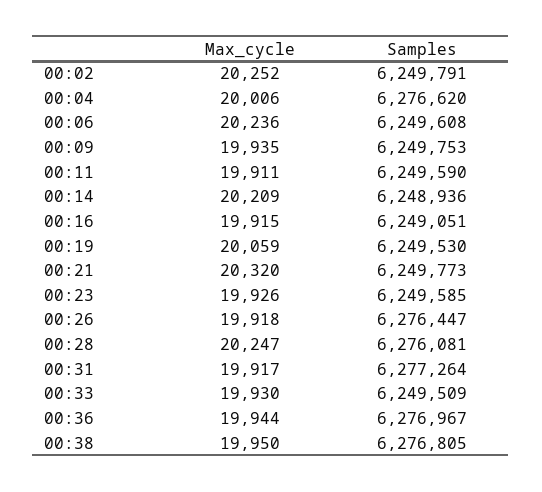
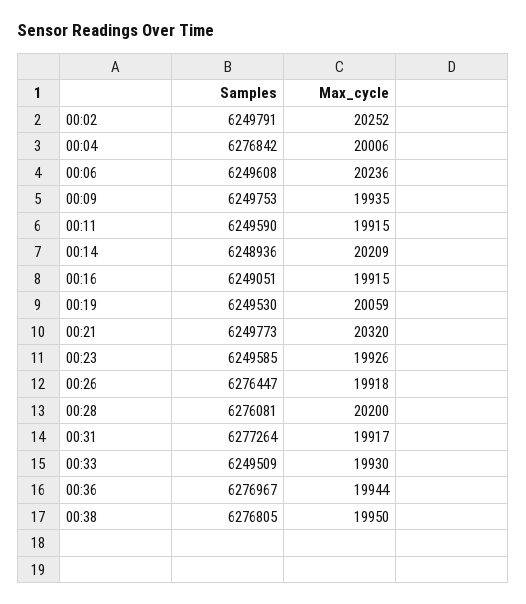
Samples, 00:04: 6276620 -> 6276842
Max_cycle, 00:11: 19911 -> 19915
Max_cycle, 00:28: 20247 -> 20200

